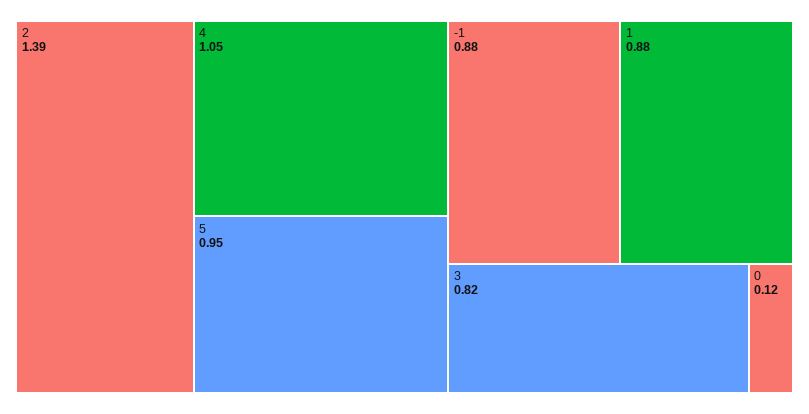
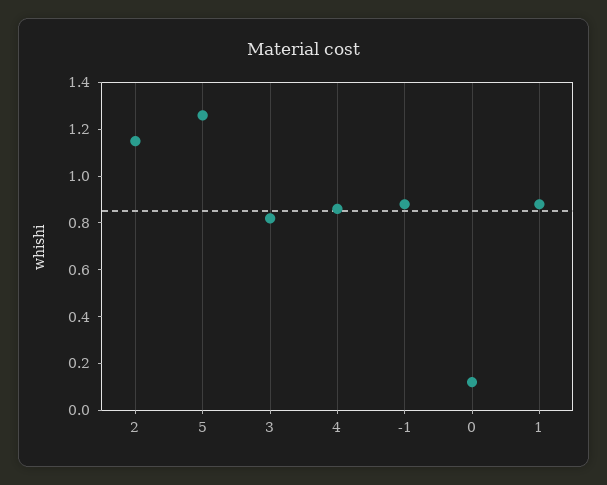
2: 1.39 -> 1.15
4: 1.05 -> 0.85
5: 0.95 -> 1.25

